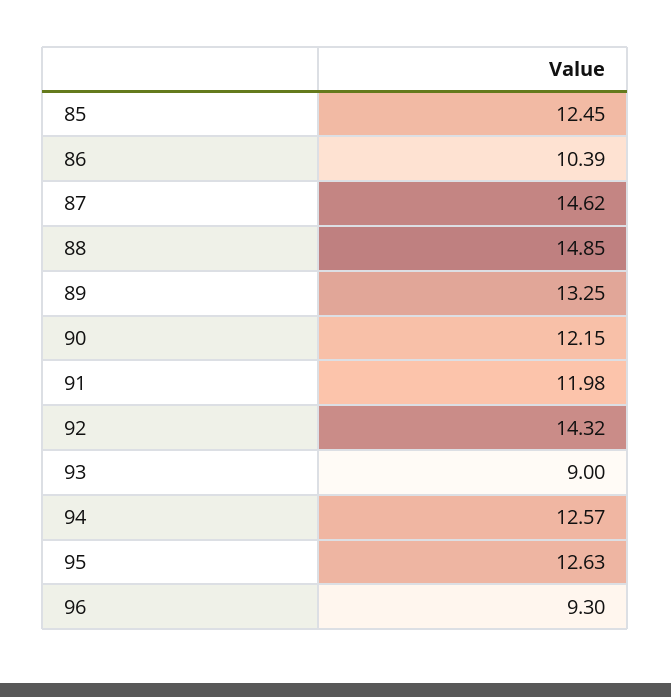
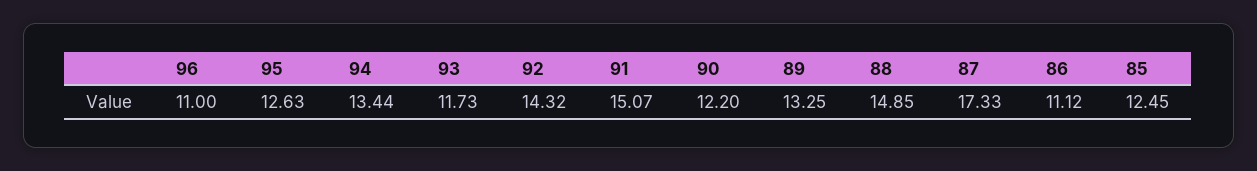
86: 10.39 -> 11.12
87: 14.62 -> 17.33
90: 12.15 -> 12.2
91: 11.98 -> 15.07
93: 9 -> 11.73
94: 12.57 -> 13.44
96: 9.3 -> 11

